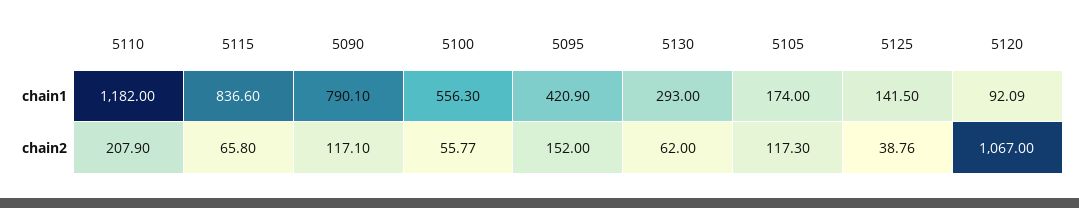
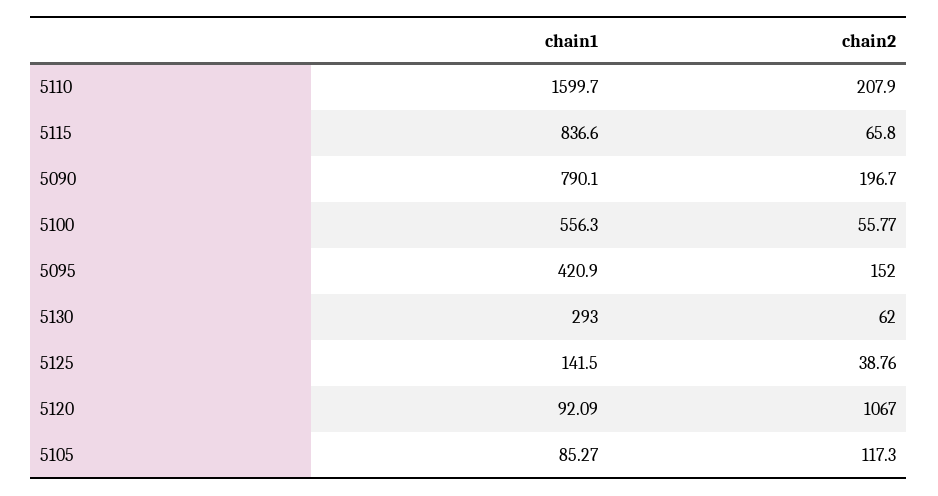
5110, chain1: 1182 -> 1599.7
5105, chain1: 174 -> 85.27
5090, chain2: 117.1 -> 196.7

